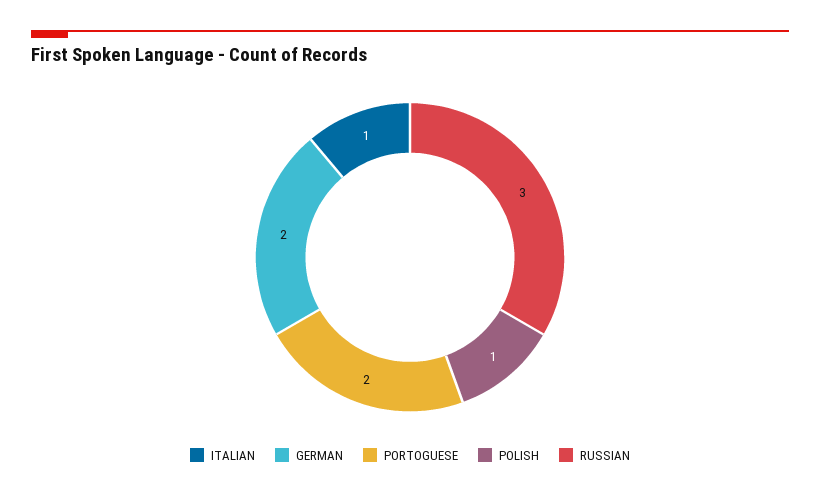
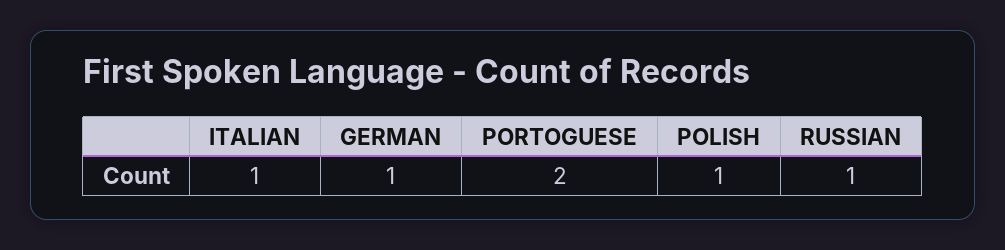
GERMAN: 2 -> 1
RUSSIAN: 3 -> 1

